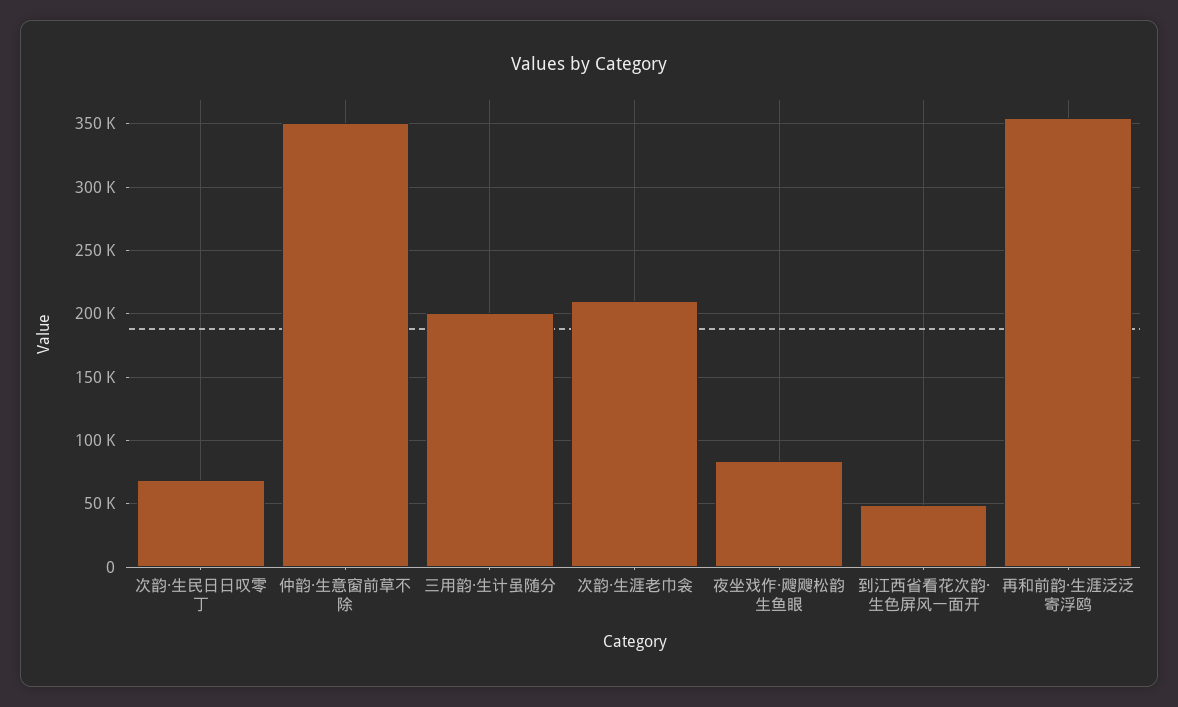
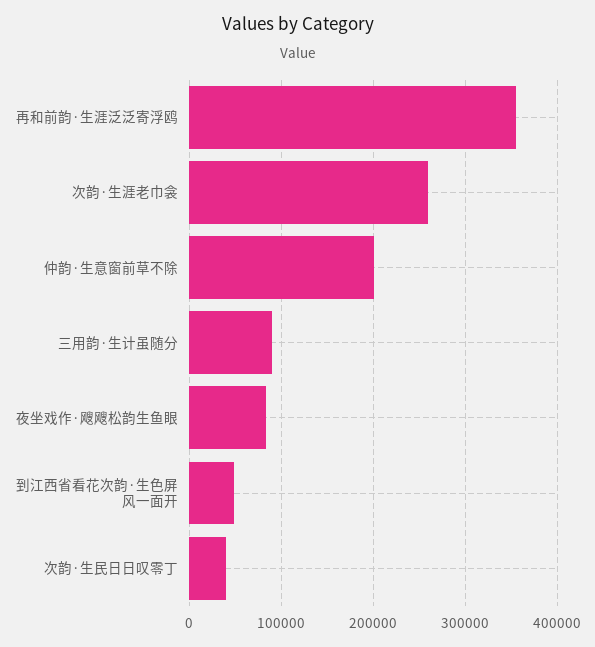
次韵·生民日日叹零丁: 70000 -> 40000
仲韵·生意窗前草不除: 350000 -> 200000
三用韵·生计虽随分: 200000 -> 90000
次韵·生涯老巾衾: 210000 -> 260000

